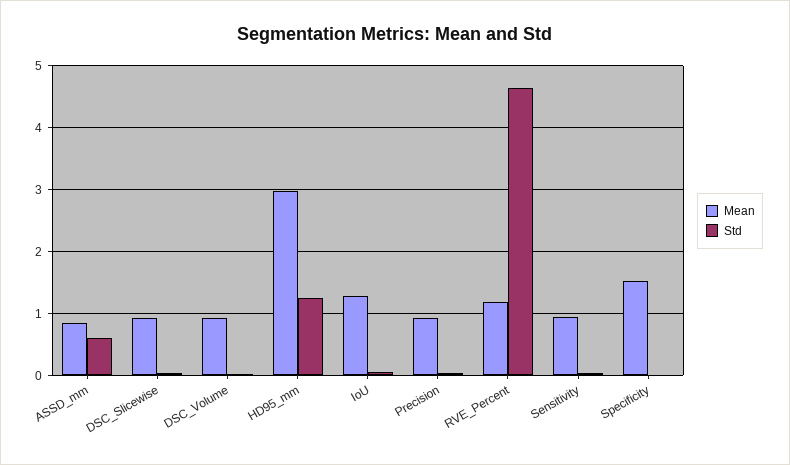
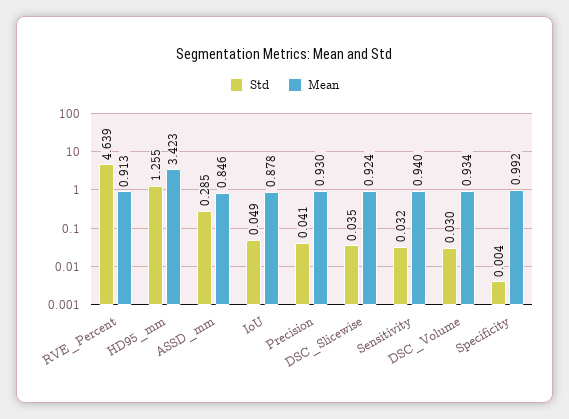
Std, ASSD_mm: 0.6 -> 0.285
Mean, HD95_mm: 3 -> 3.423
Mean, IoU: 1.3 -> 0.878
Mean, RVE_Percent: 1.2 -> 0.913
Mean, Specificity: 1.5 -> 0.992

